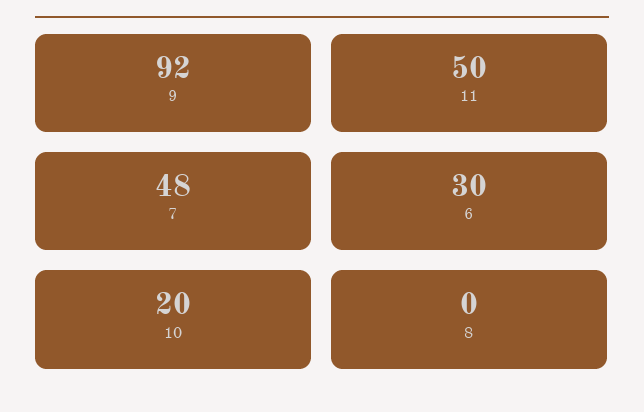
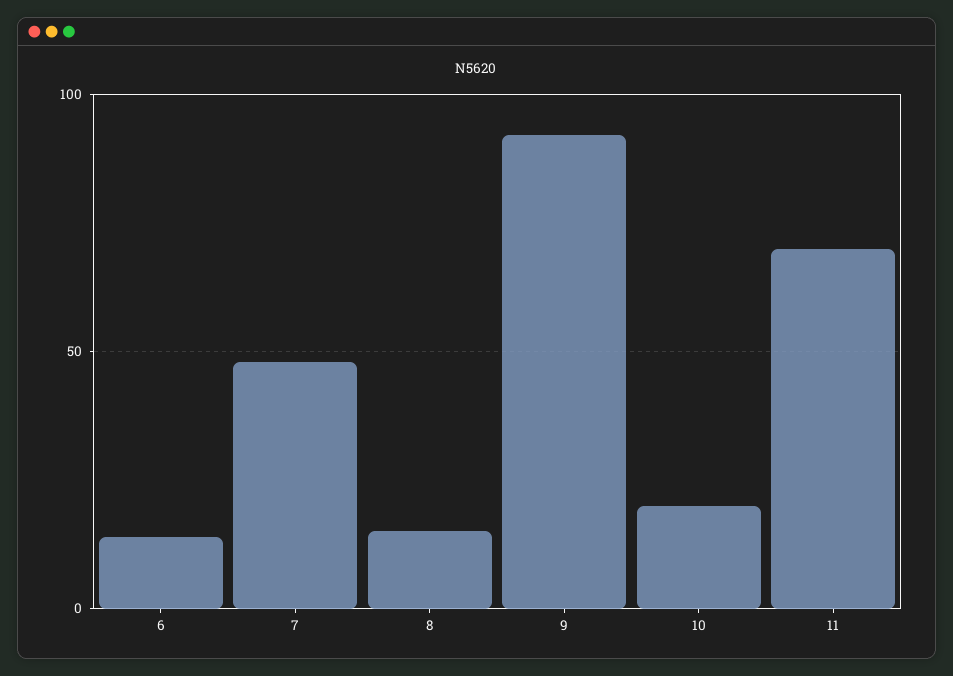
11: 50 -> 70
6: 30 -> 15
8: 0 -> 15

